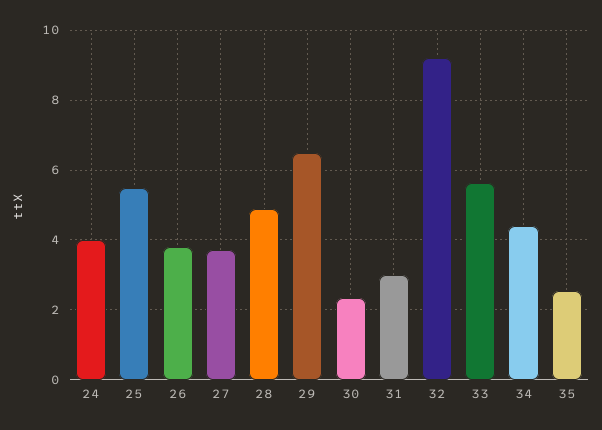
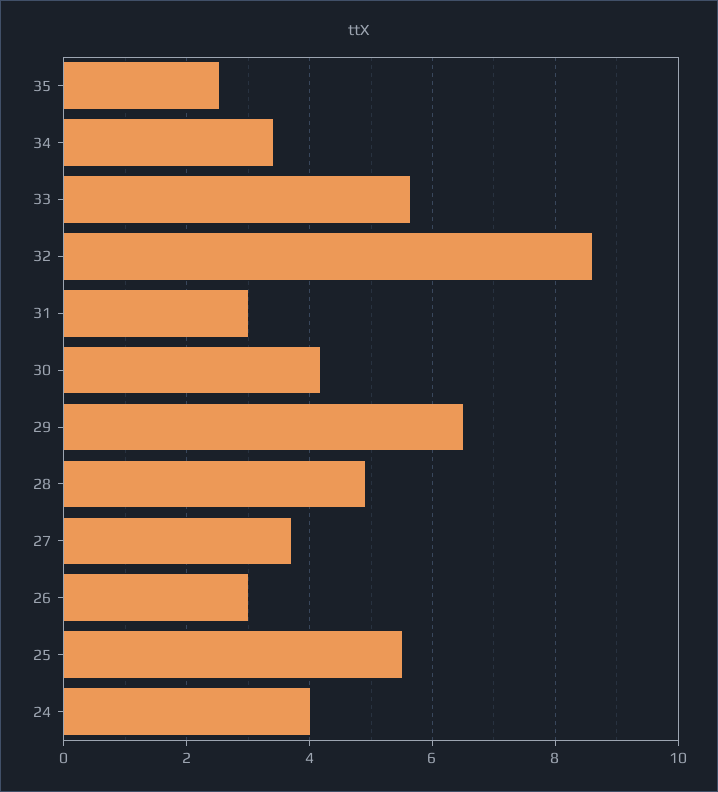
26: 3.8 -> 3
30: 2.4 -> 4.2
32: 9.2 -> 8.6
34: 4.4 -> 3.4

